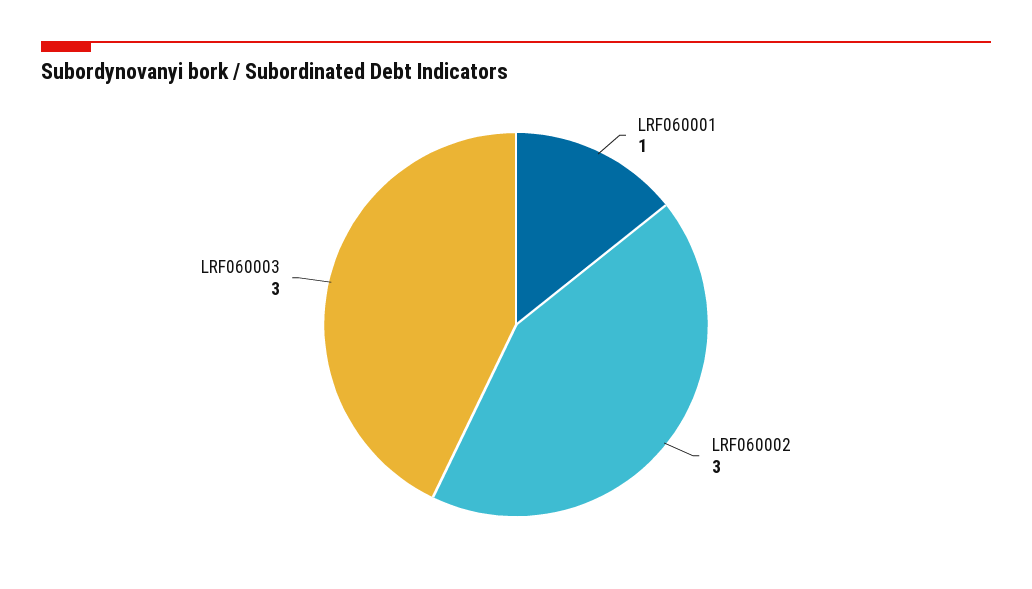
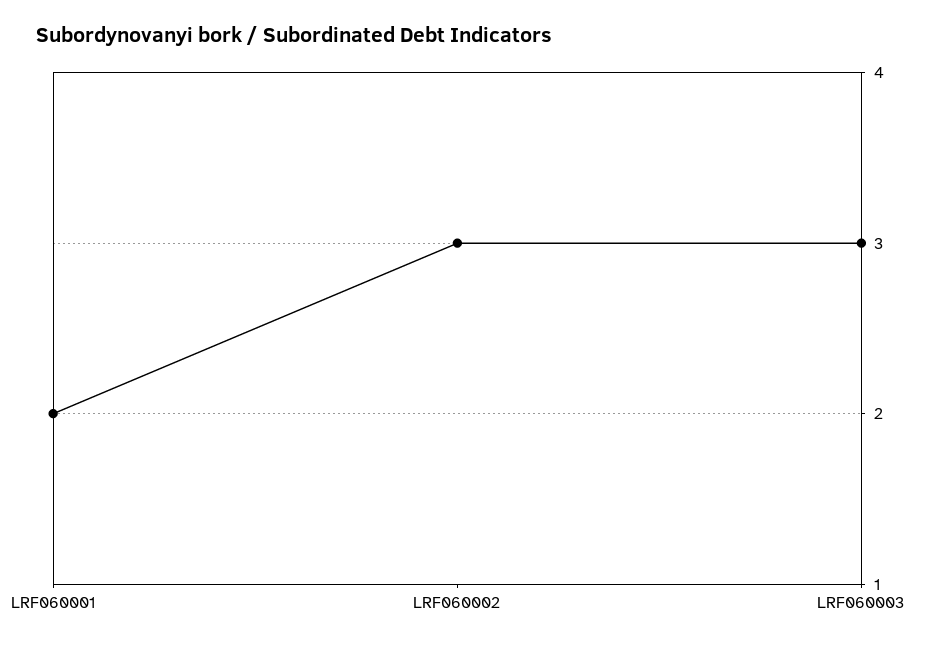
LRF060001: 1 -> 2

